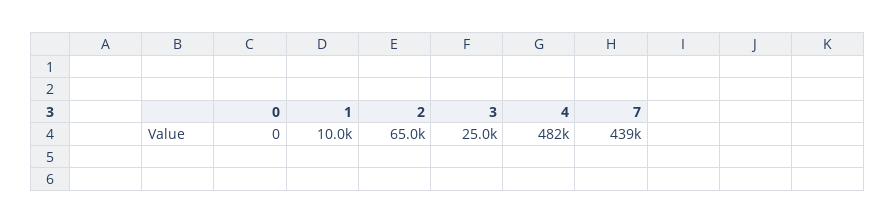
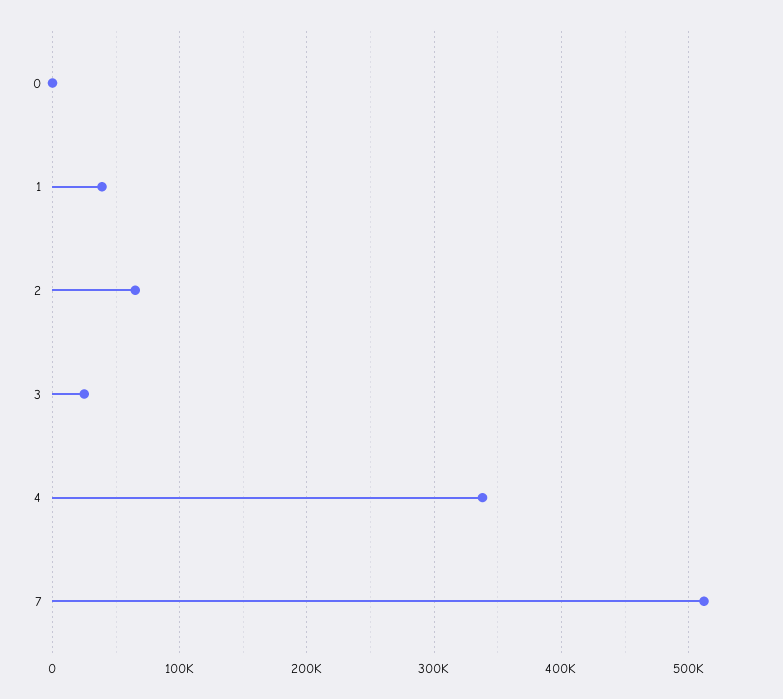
1: 10000 -> 40000
4: 482000 -> 340000
7: 439000 -> 510000

